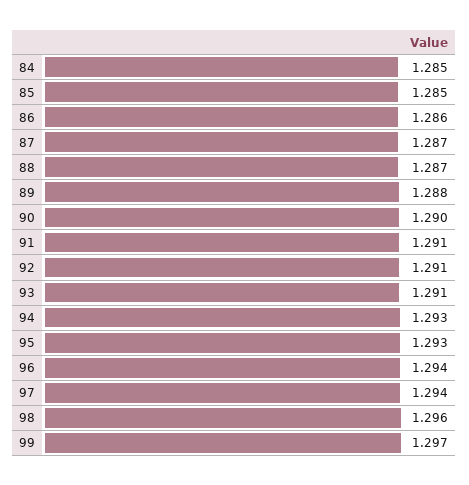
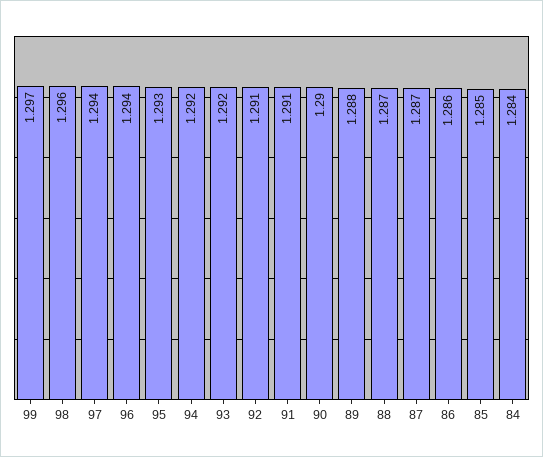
84: 1.285 -> 1.284
93: 1.291 -> 1.292
94: 1.293 -> 1.292

